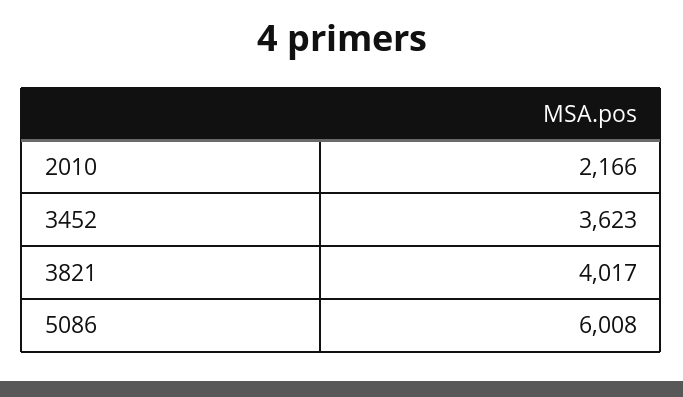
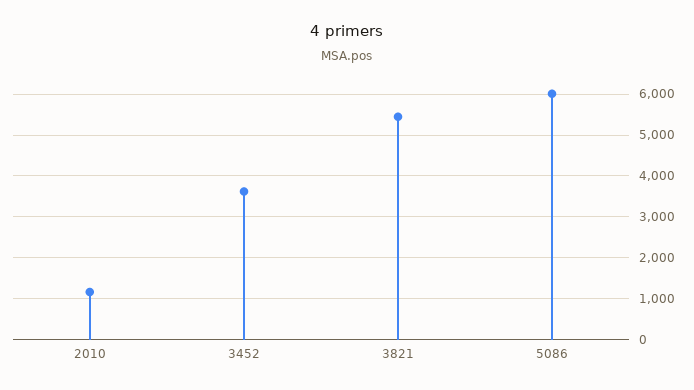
2010: 2166 -> 1200
3821: 4017 -> 5400

